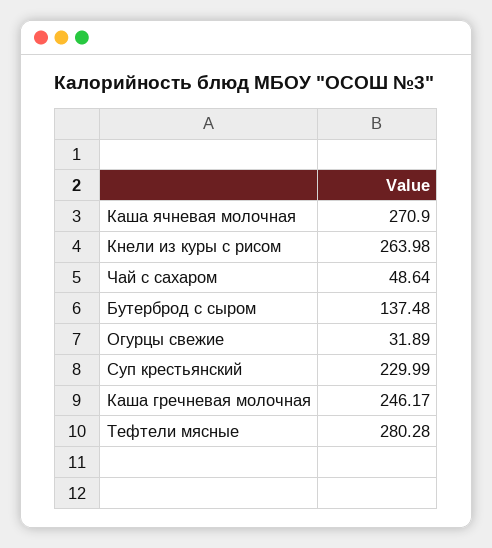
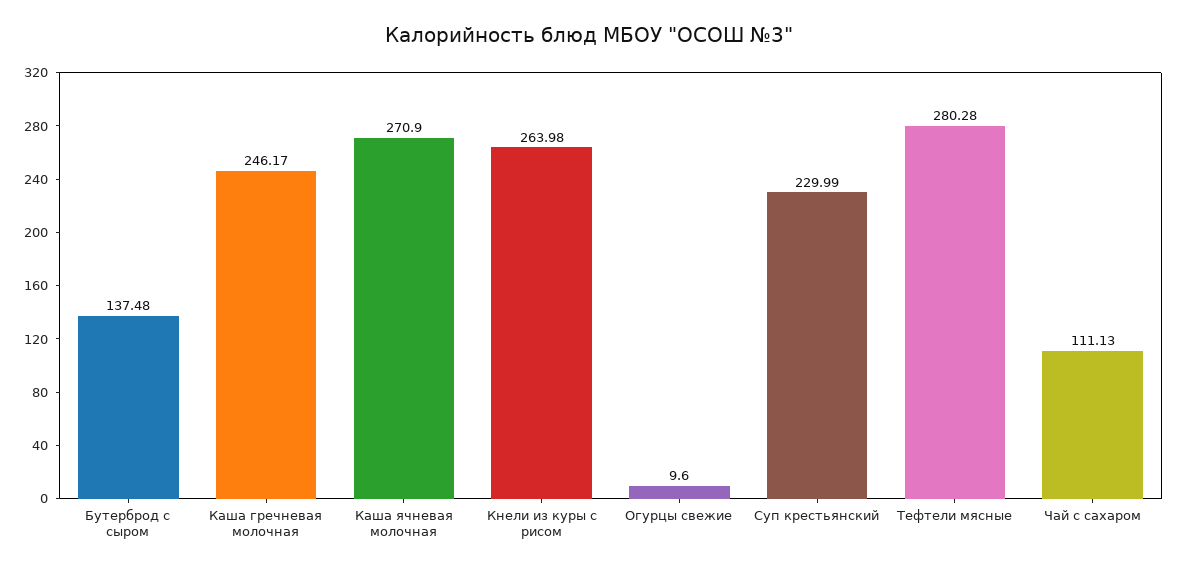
Чай с сахаром: 48.64 -> 111.13
Огурцы свежие: 31.89 -> 9.6

